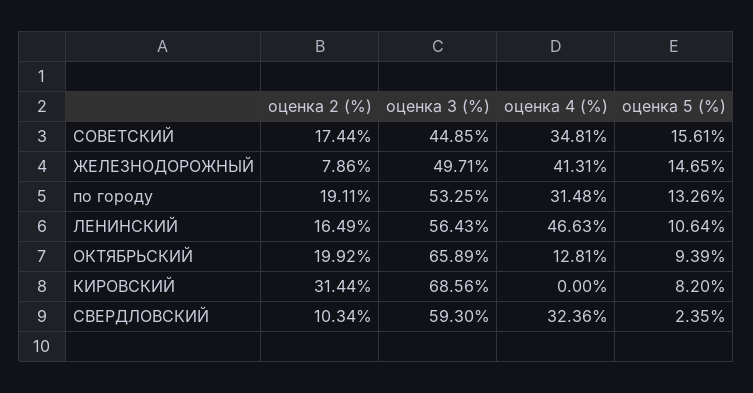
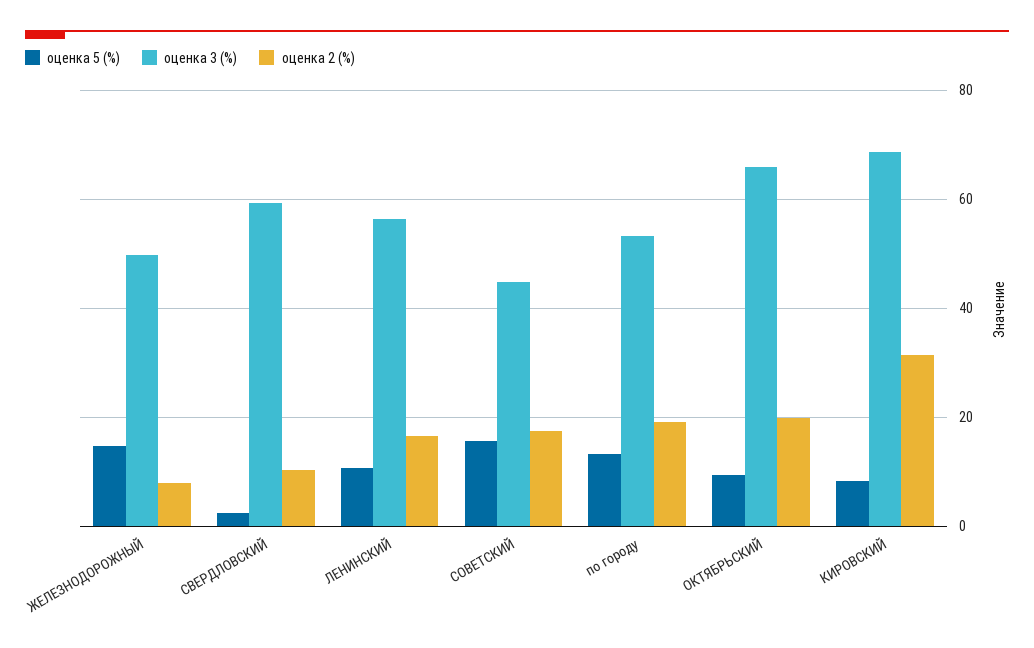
оценка 4 (%), СОВЕТСКИЙ: 34.81 -> none
оценка 4 (%), ЖЕЛЕЗНОДОРОЖНЫЙ: 41.31 -> none
оценка 4 (%), по городу: 31.48 -> none
оценка 4 (%), ЛЕНИНСКИЙ: 46.63 -> none
оценка 4 (%), ОКТЯБРЬСКИЙ: 12.81 -> none
оценка 4 (%), КИРОВСКИЙ: 0 -> none
оценка 4 (%), СВЕРДЛОВСКИЙ: 32.36 -> none

